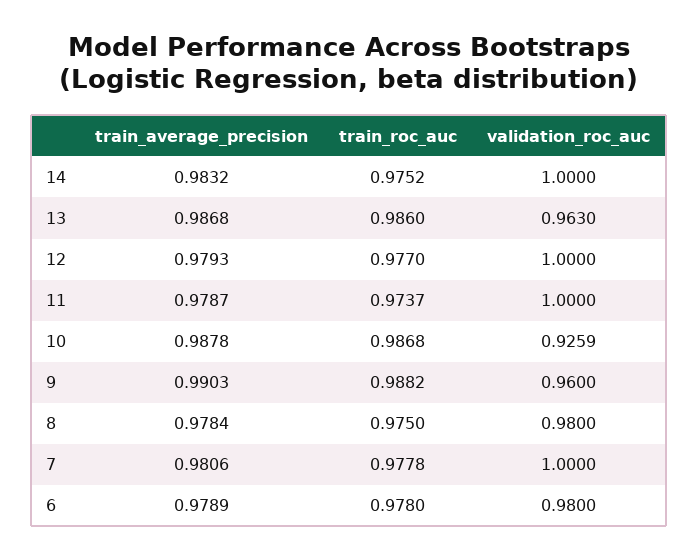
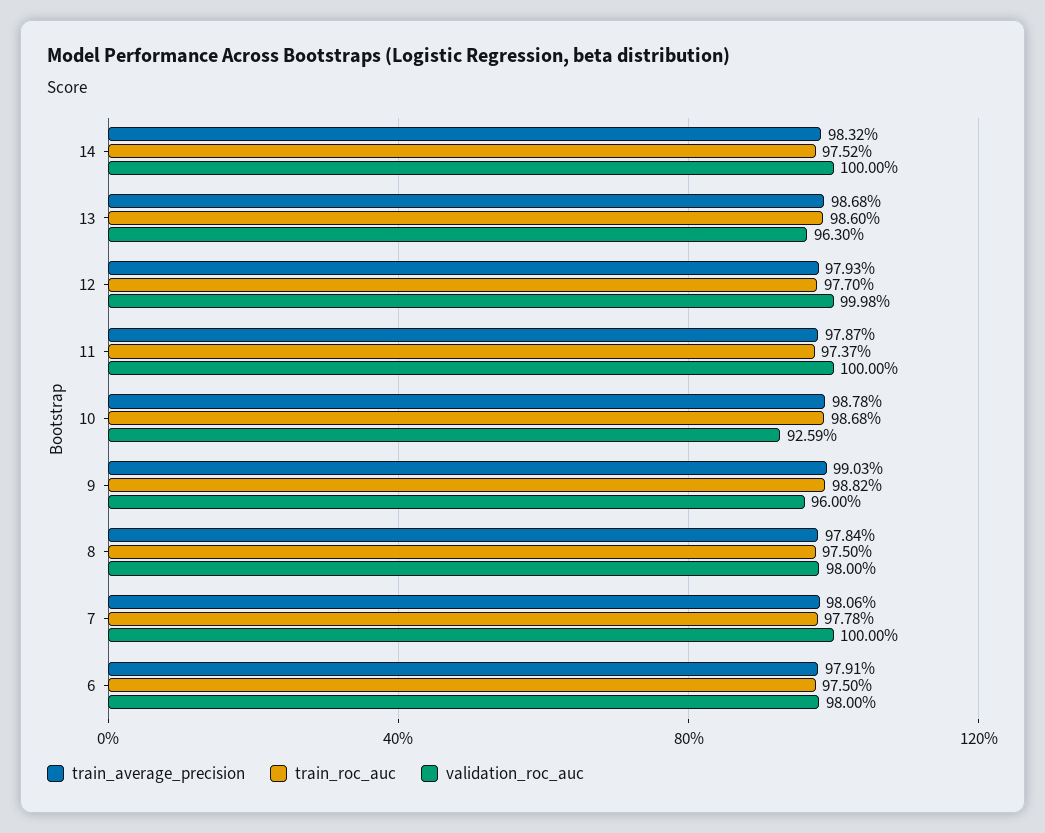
validation_roc_auc, 12: 1 -> 0.9998
train_average_precision, 6: 0.9789 -> 0.9791
train_roc_auc, 6: 0.978 -> 0.975

